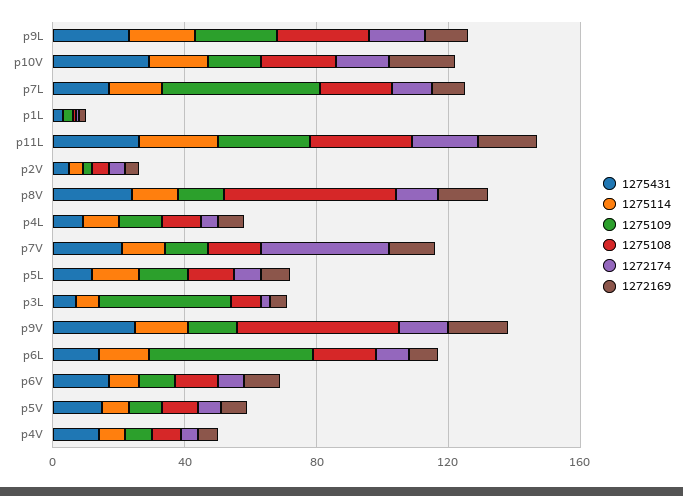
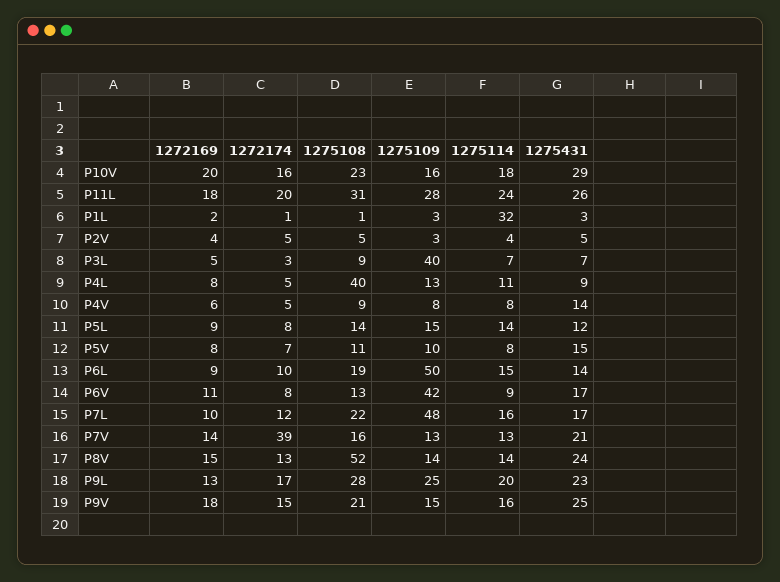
1275114, p1L: 0 -> 32
1275108, p4L: 10 -> 40
1275108, p9V: 50 -> 21
1275109, p6V: 10 -> 42

